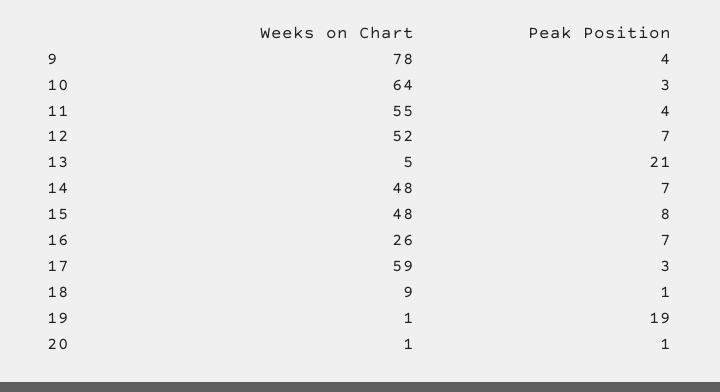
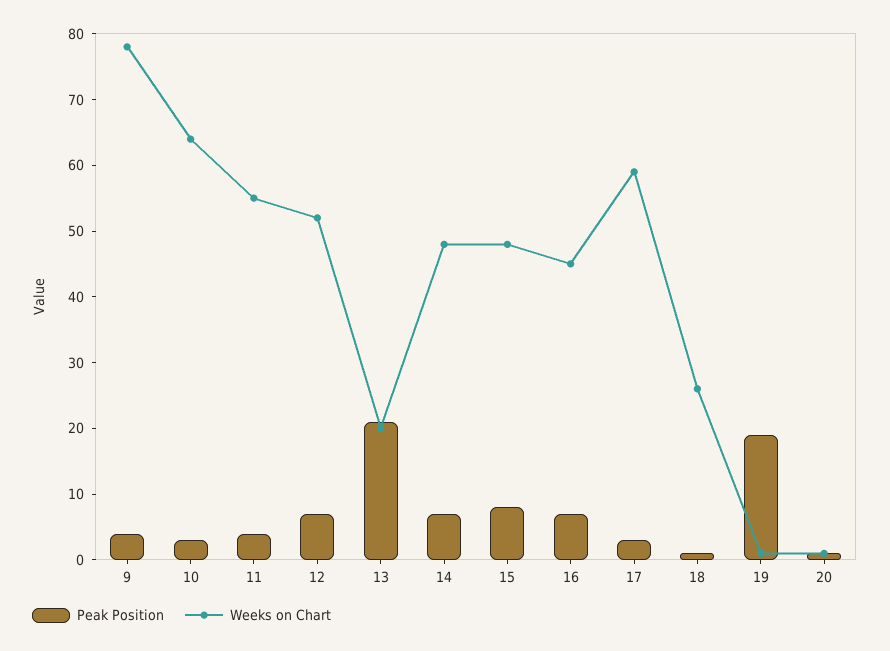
Weeks on Chart, 13: 5 -> 20
Weeks on Chart, 16: 26 -> 45
Weeks on Chart, 18: 9 -> 25

